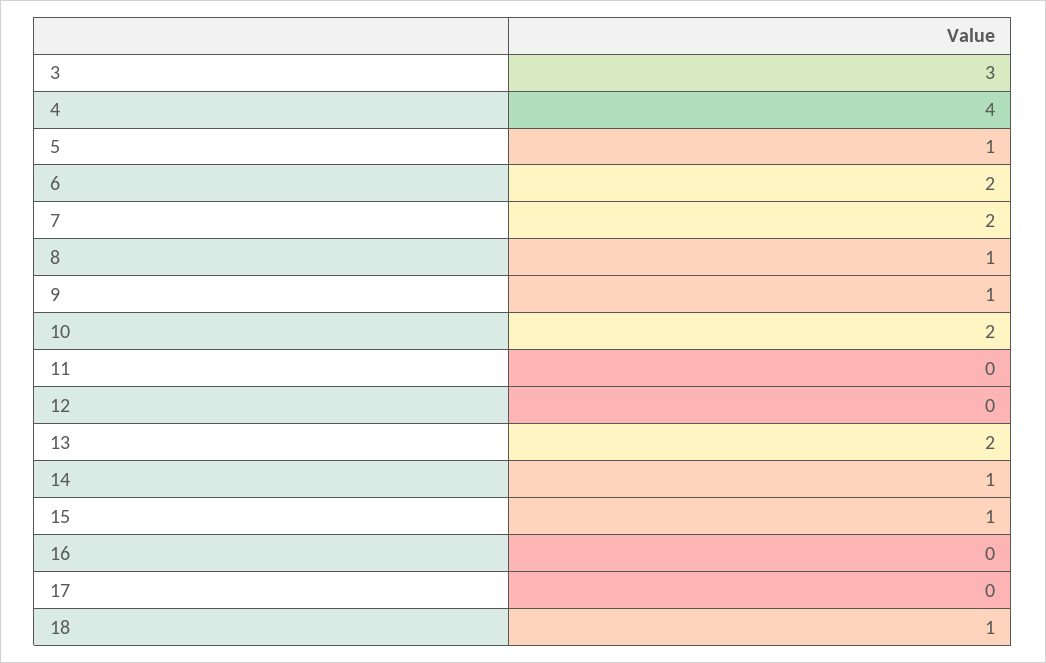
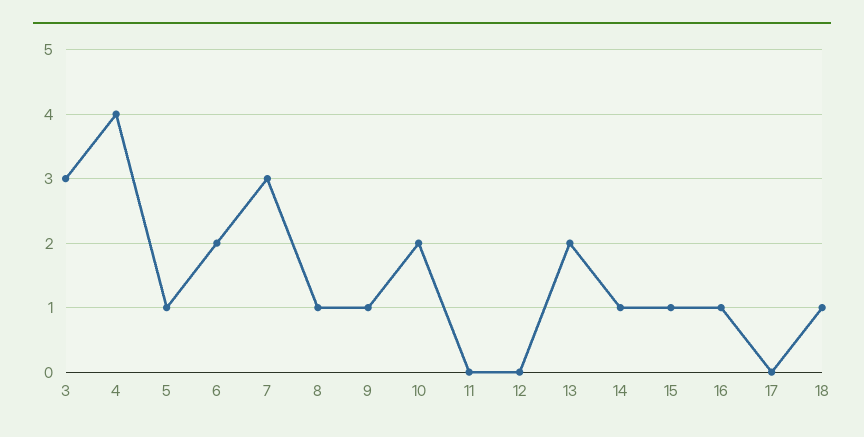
7: 2 -> 3
16: 0 -> 1

